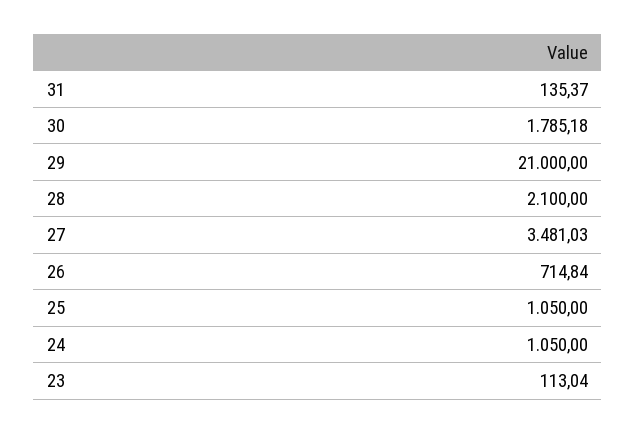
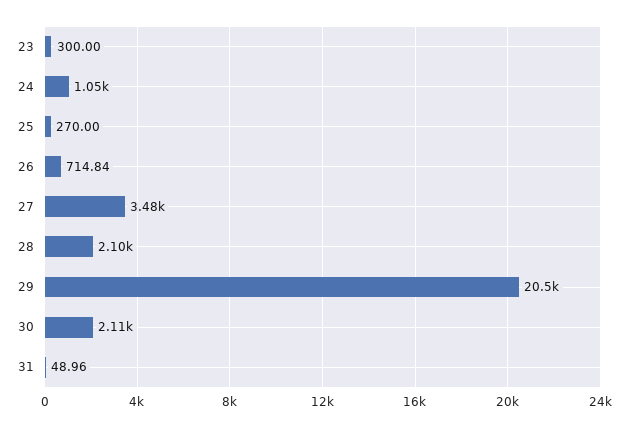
31: 135.37 -> 48.96
30: 1785.18 -> 2110
29: 21000 -> 20500
25: 1050 -> 270
23: 113.04 -> 300

